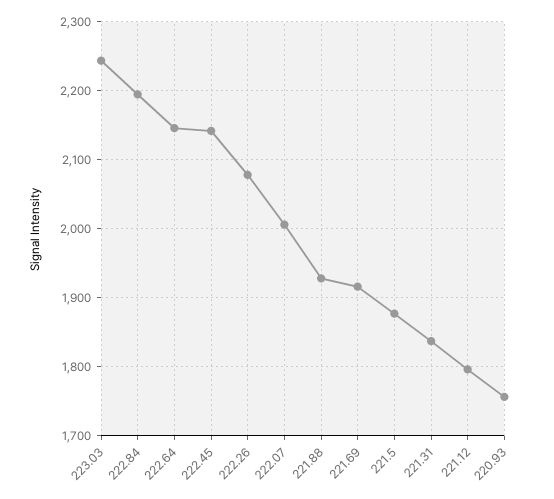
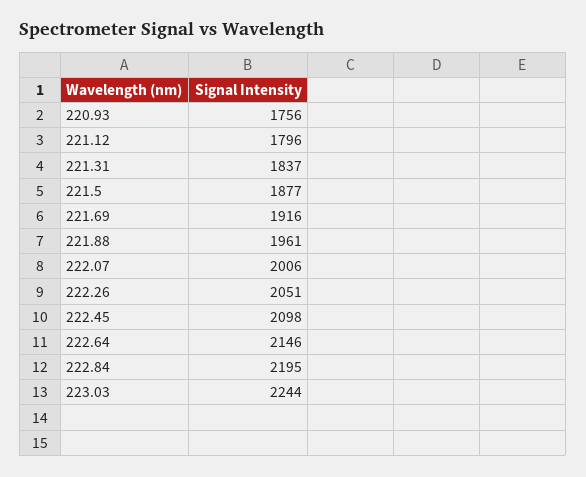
222.45: 2140 -> 2098
222.26: 2080 -> 2051
221.88: 1930 -> 1961

